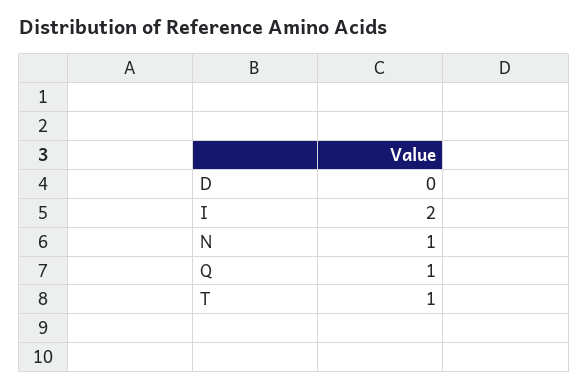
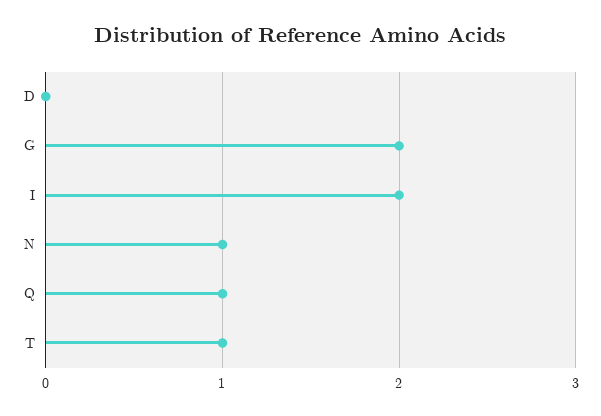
G: none -> 2

